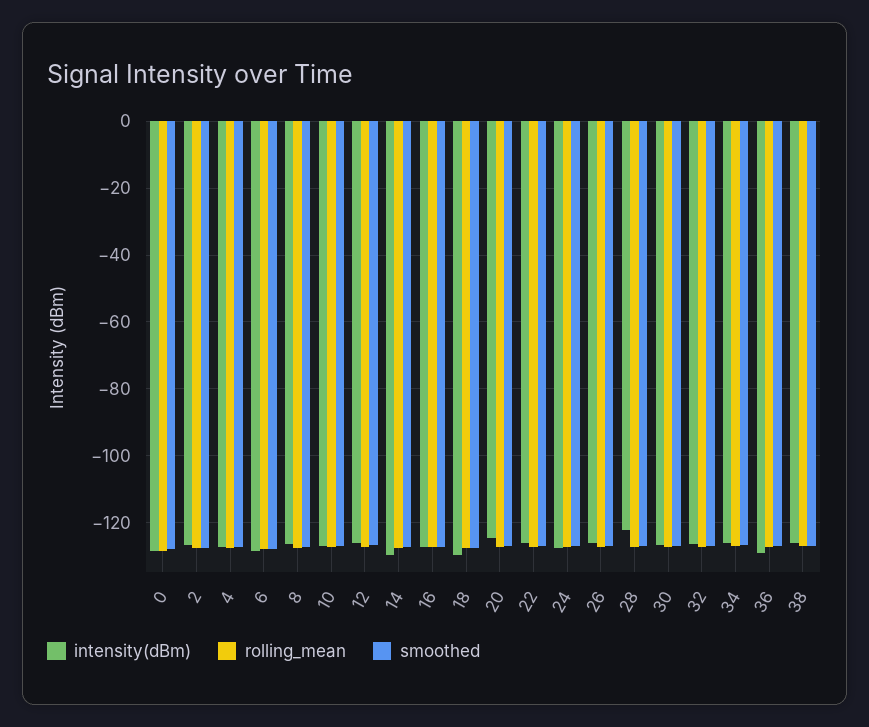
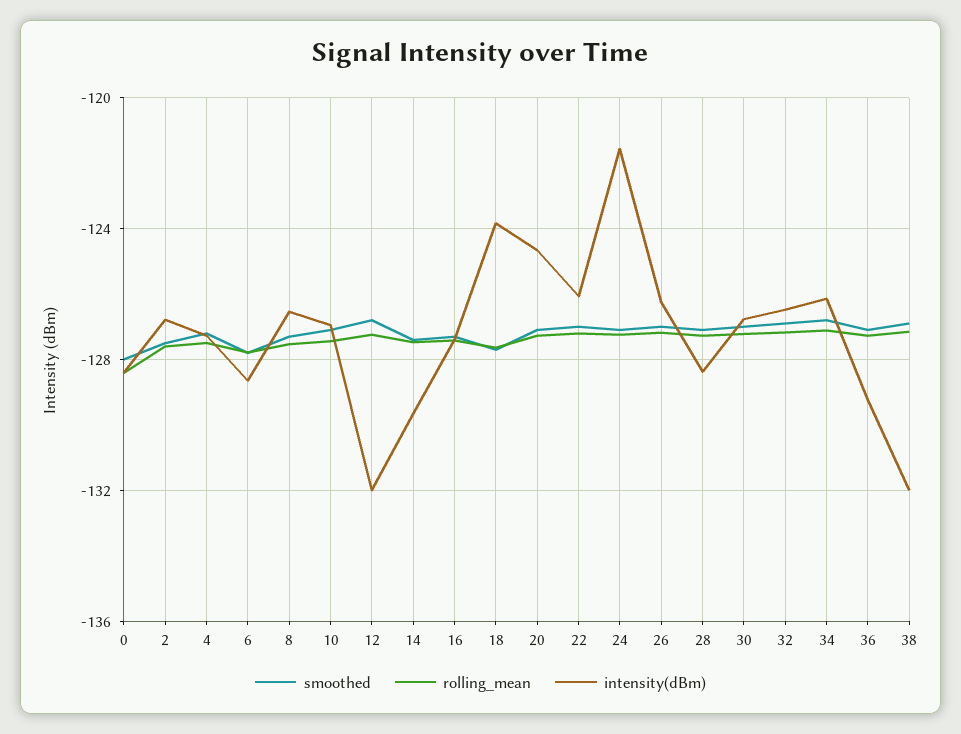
intensity(dBm), 12: -126 -> -132
intensity(dBm), 18: -130 -> -124
intensity(dBm), 24: -128 -> -121.5
intensity(dBm), 28: -122 -> -128.5
intensity(dBm), 38: -126 -> -132

